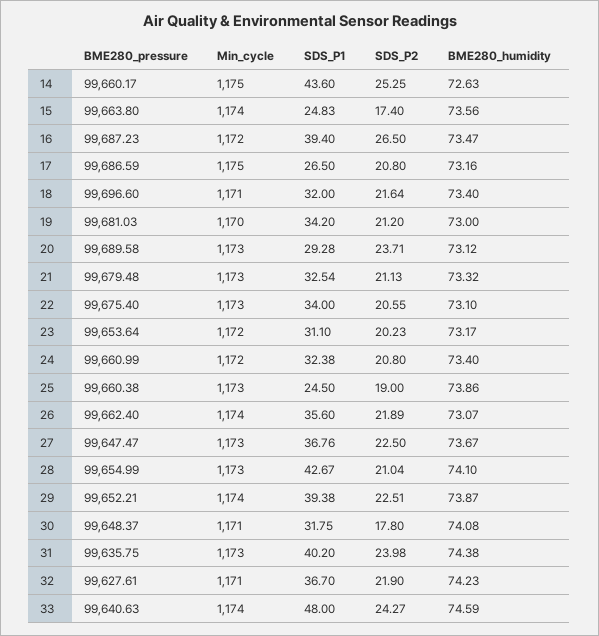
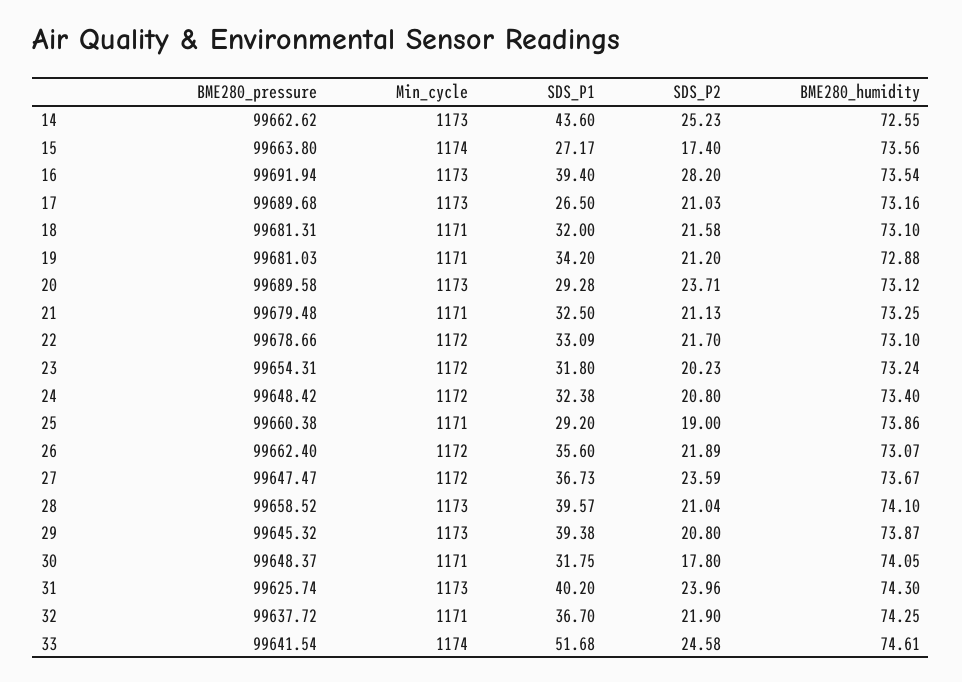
BME280_pressure, 14: 99660.17 -> 99662.62
Min_cycle, 14: 1175 -> 1173
SDS_P2, 14: 25.25 -> 25.23
BME280_humidity, 14: 72.63 -> 72.55
SDS_P1, 15: 24.83 -> 27.17
BME280_pressure, 16: 99687.23 -> 99691.94
Min_cycle, 16: 1172 -> 1173
SDS_P2, 16: 26.5 -> 28.2
BME280_humidity, 16: 73.47 -> 73.54
BME280_pressure, 17: 99686.59 -> 99689.68
Min_cycle, 17: 1175 -> 1173
SDS_P2, 17: 20.8 -> 21.03
BME280_pressure, 18: 99696.6 -> 99681.31
SDS_P2, 18: 21.64 -> 21.58
BME280_humidity, 18: 73.4 -> 73.1
Min_cycle, 19: 1170 -> 1171
BME280_humidity, 19: 73 -> 72.88
Min_cycle, 21: 1173 -> 1171
SDS_P1, 21: 32.54 -> 32.5
BME280_humidity, 21: 73.32 -> 73.25
BME280_pressure, 22: 99675.4 -> 99678.66
Min_cycle, 22: 1173 -> 1172
SDS_P1, 22: 34 -> 33.09
SDS_P2, 22: 20.55 -> 21.7
BME280_pressure, 23: 99653.64 -> 99654.31
SDS_P1, 23: 31.1 -> 31.8
BME280_humidity, 23: 73.17 -> 73.24
BME280_pressure, 24: 99660.99 -> 99648.42
Min_cycle, 25: 1173 -> 1171
SDS_P1, 25: 24.5 -> 29.2
Min_cycle, 26: 1174 -> 1172
Min_cycle, 27: 1173 -> 1172
SDS_P1, 27: 36.76 -> 36.73
SDS_P2, 27: 22.5 -> 23.59
BME280_pressure, 28: 99654.99 -> 99658.52
SDS_P1, 28: 42.67 -> 39.57
BME280_pressure, 29: 99652.21 -> 99645.32
Min_cycle, 29: 1174 -> 1173
SDS_P2, 29: 22.51 -> 20.8
BME280_humidity, 30: 74.08 -> 74.05
BME280_pressure, 31: 99635.75 -> 99625.74
SDS_P2, 31: 23.98 -> 23.96
BME280_humidity, 31: 74.38 -> 74.3
BME280_pressure, 32: 99627.61 -> 99637.72
BME280_humidity, 32: 74.23 -> 74.25
BME280_pressure, 33: 99640.63 -> 99641.54
SDS_P1, 33: 48 -> 51.68
SDS_P2, 33: 24.27 -> 24.58
BME280_humidity, 33: 74.59 -> 74.61

